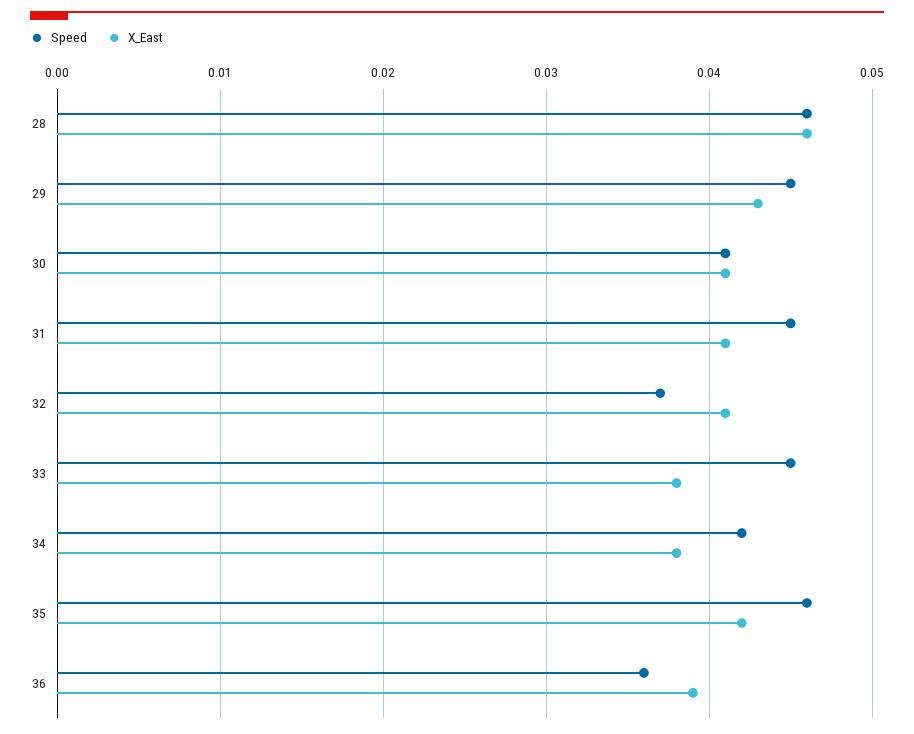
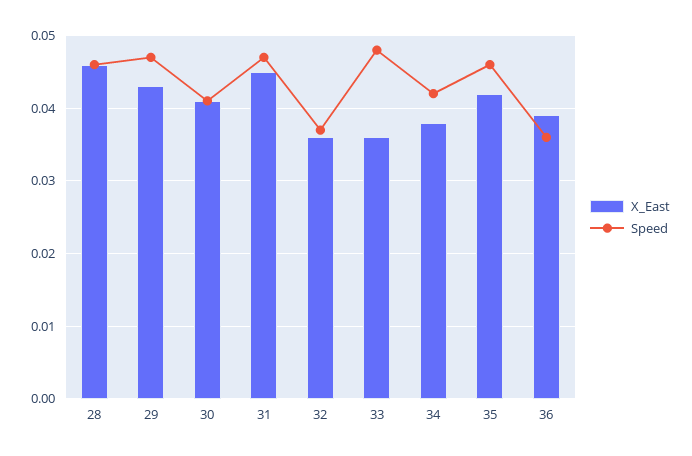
Speed, 29: 0.045 -> 0.047
Speed, 31: 0.045 -> 0.047
X_East, 31: 0.041 -> 0.045
X_East, 32: 0.041 -> 0.036
Speed, 33: 0.045 -> 0.048
X_East, 33: 0.038 -> 0.036

